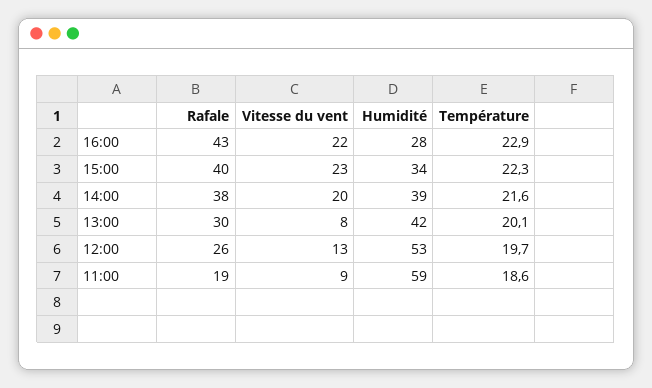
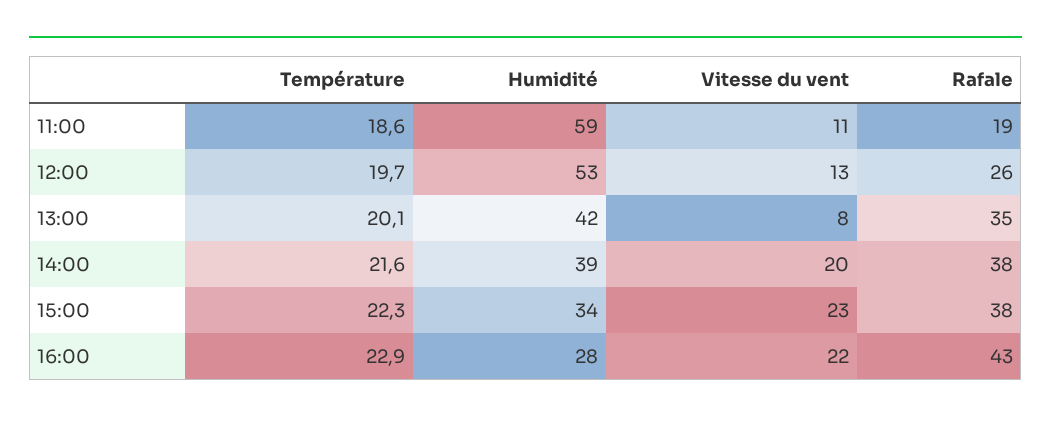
Rafale, 15:00: 40 -> 38
Rafale, 13:00: 30 -> 35
Vitesse du vent, 11:00: 9 -> 11

